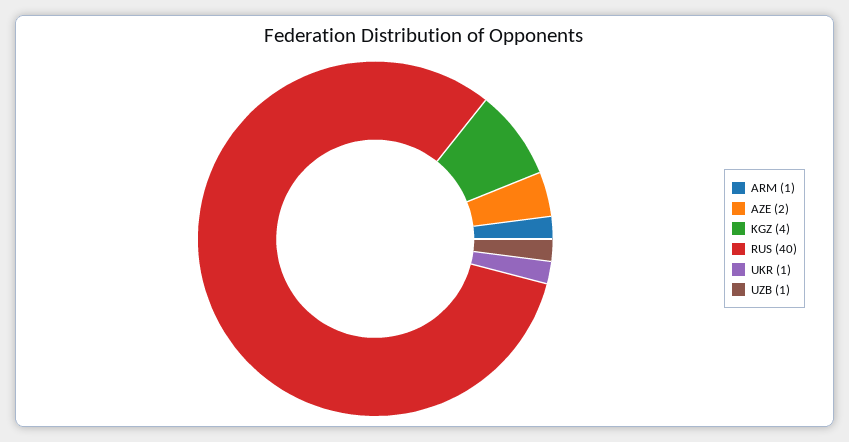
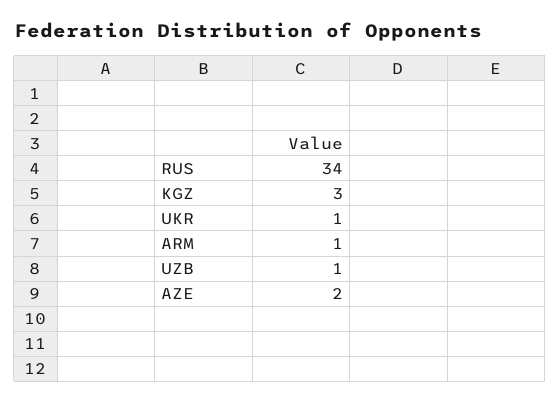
KGZ: 4 -> 3
RUS: 40 -> 34

